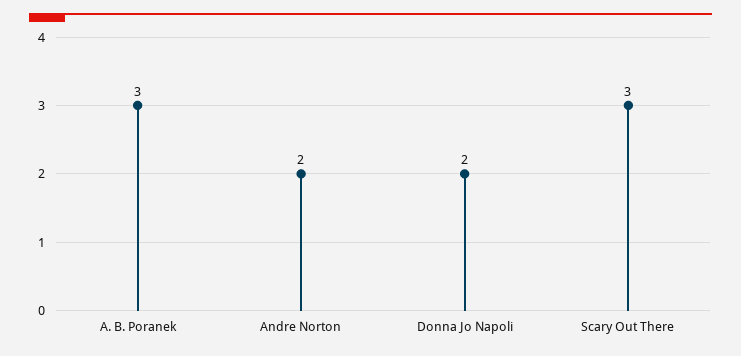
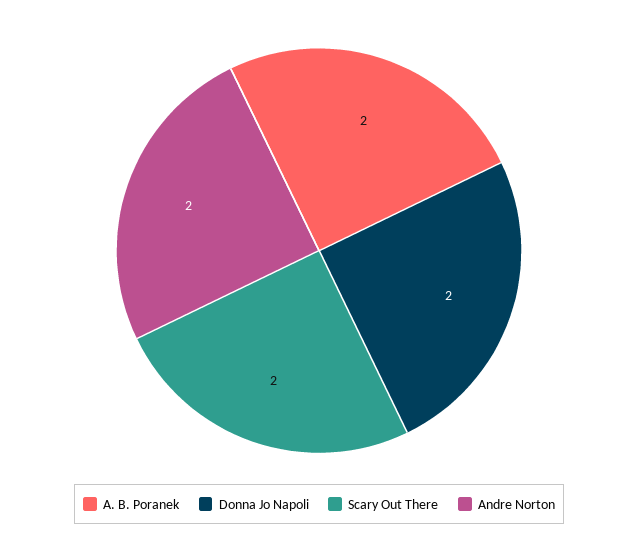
A. B. Poranek: 3 -> 2
Scary Out There: 3 -> 2

